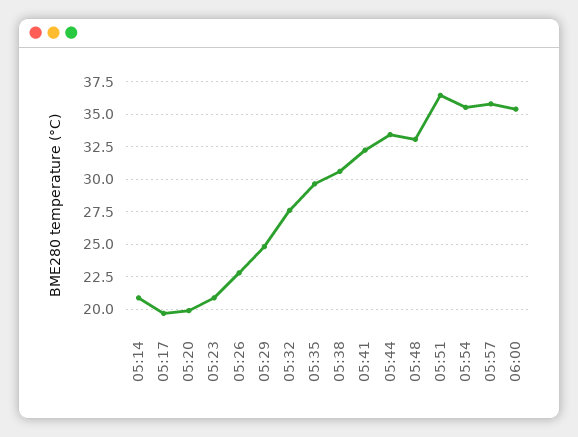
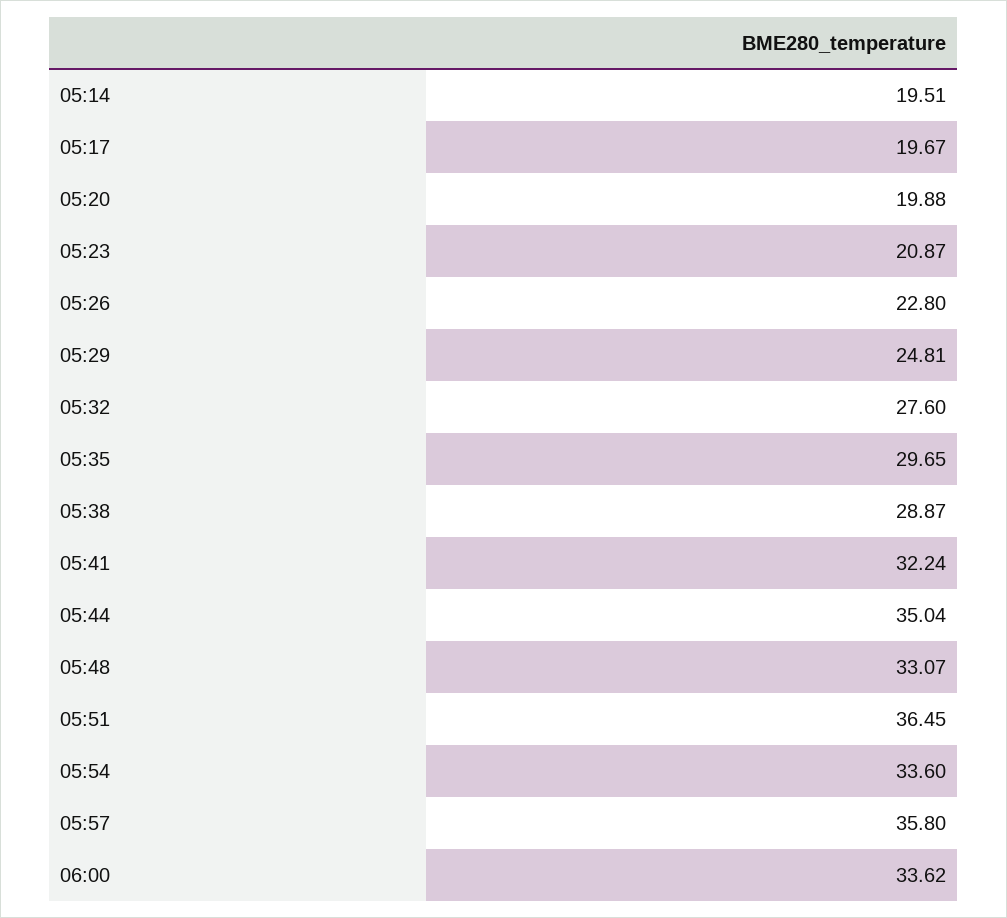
05:14: 21 -> 19.51
05:38: 30.5 -> 28.87
05:44: 33.5 -> 35.04
05:54: 35.5 -> 33.6
06:00: 35.5 -> 33.62

